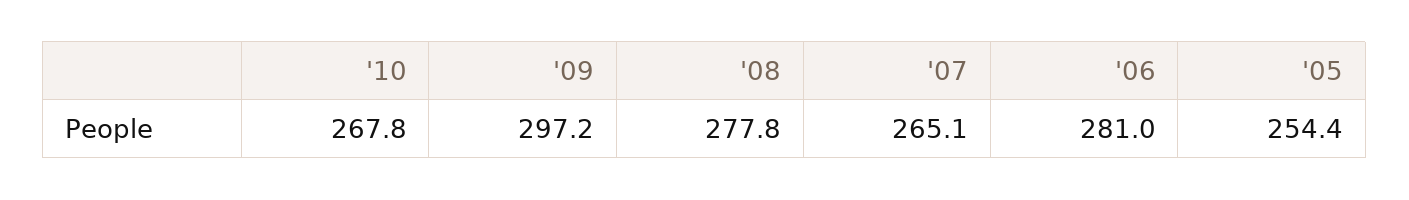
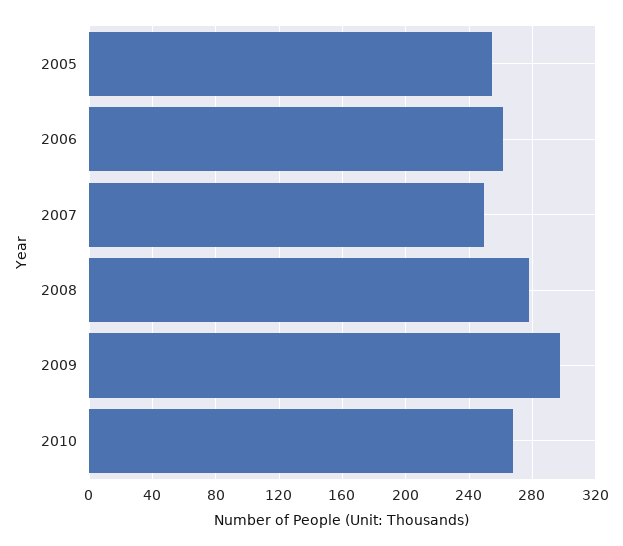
'07: 265.1 -> 250
'06: 281 -> 260

